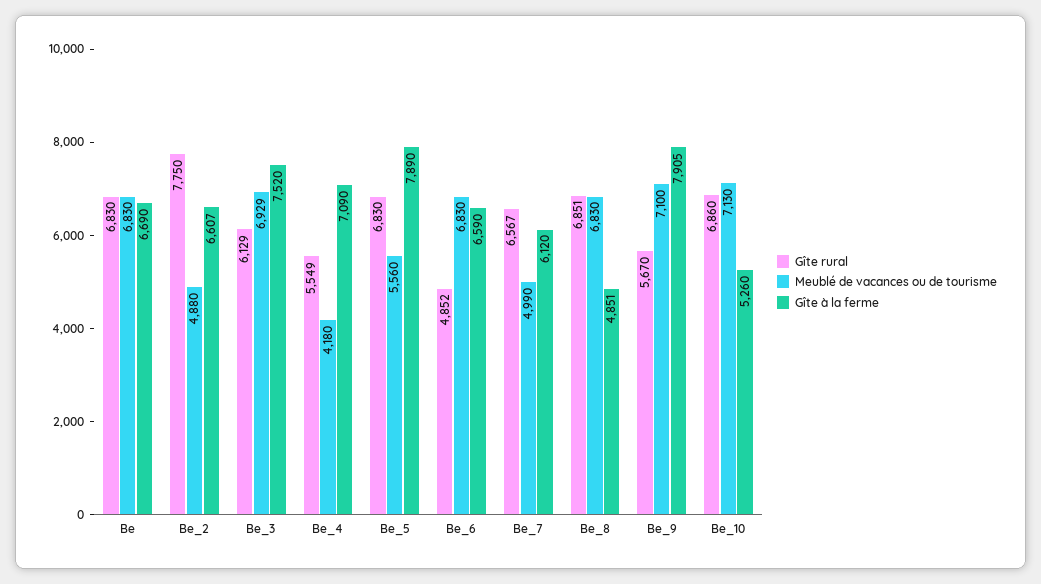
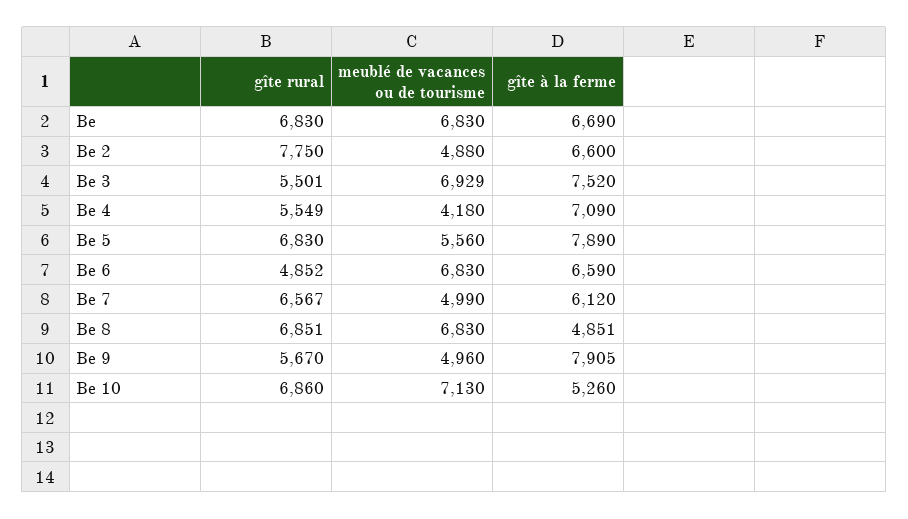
Gîte à la ferme, Be_2: 6607 -> 6600
Gîte rural, Be_3: 6129 -> 5501
Meublé de vacances ou de tourisme, Be_9: 7100 -> 4960

